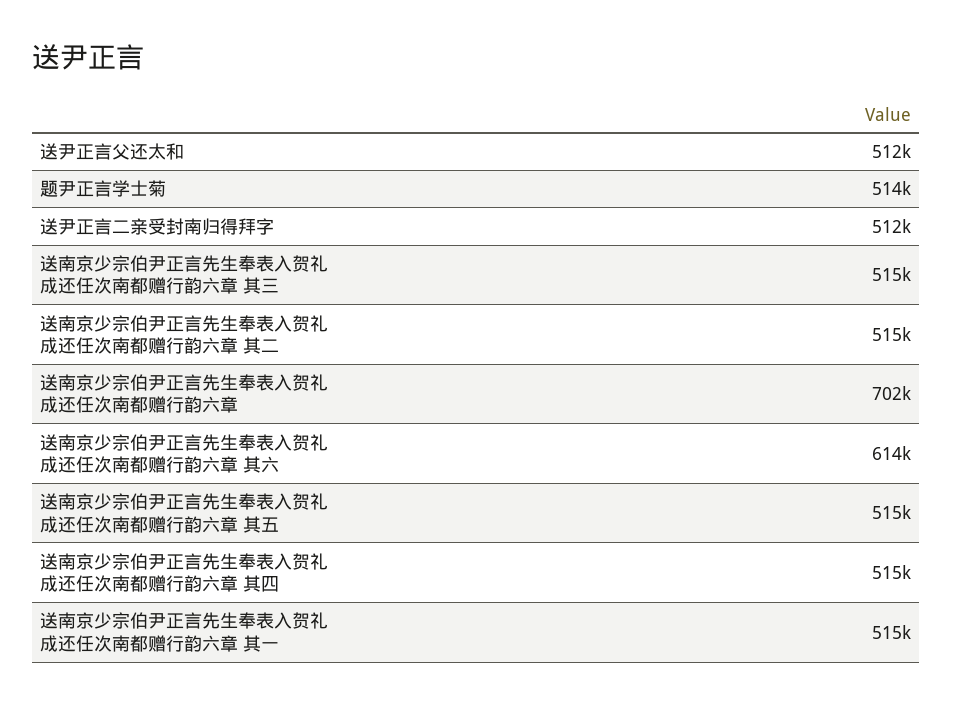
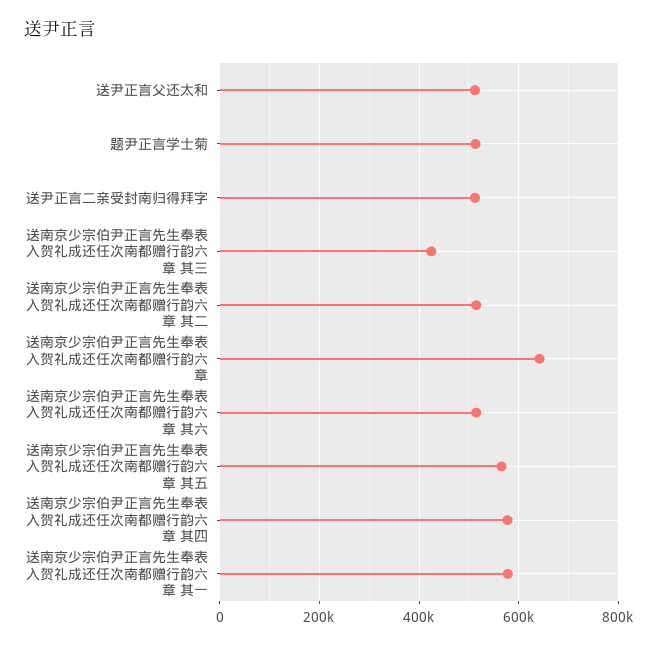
送南京少宗伯尹正言先生奉表入贺礼成还任次南都赠行韵六章 其三: 515000 -> 420000
送南京少宗伯尹正言先生奉表入贺礼成还任次南都赠行韵六章: 702000 -> 640000
送南京少宗伯尹正言先生奉表入贺礼成还任次南都赠行韵六章 其六: 614000 -> 520000
送南京少宗伯尹正言先生奉表入贺礼成还任次南都赠行韵六章 其五: 515000 -> 560000
送南京少宗伯尹正言先生奉表入贺礼成还任次南都赠行韵六章 其四: 515000 -> 580000
送南京少宗伯尹正言先生奉表入贺礼成还任次南都赠行韵六章 其一: 515000 -> 580000

